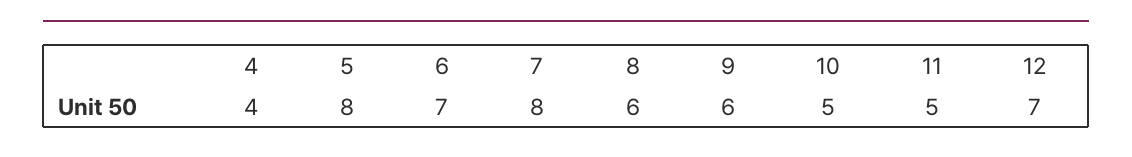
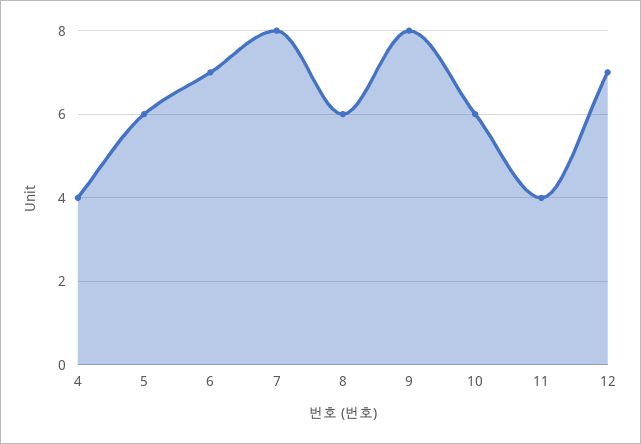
5: 8 -> 6
9: 6 -> 8
10: 5 -> 6
11: 5 -> 4

